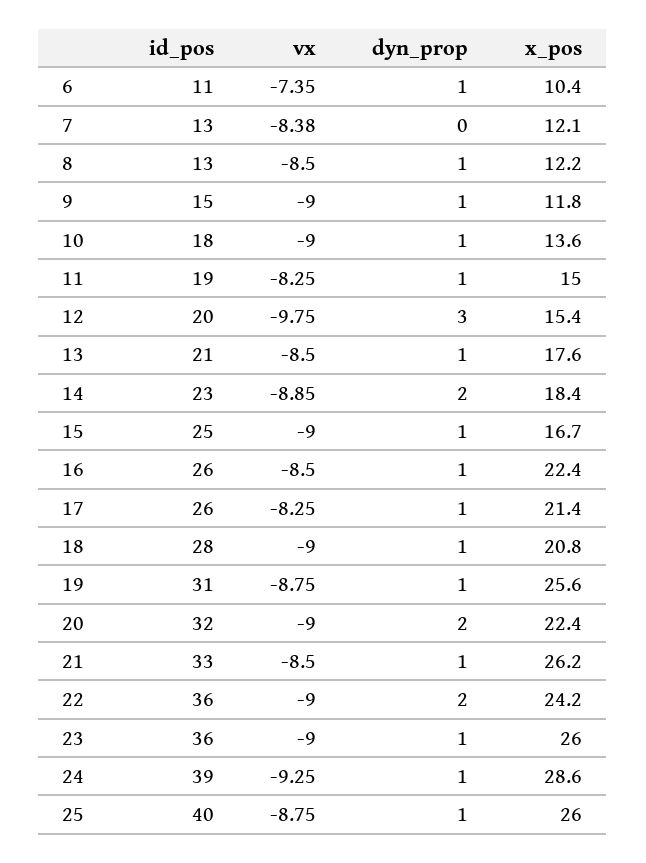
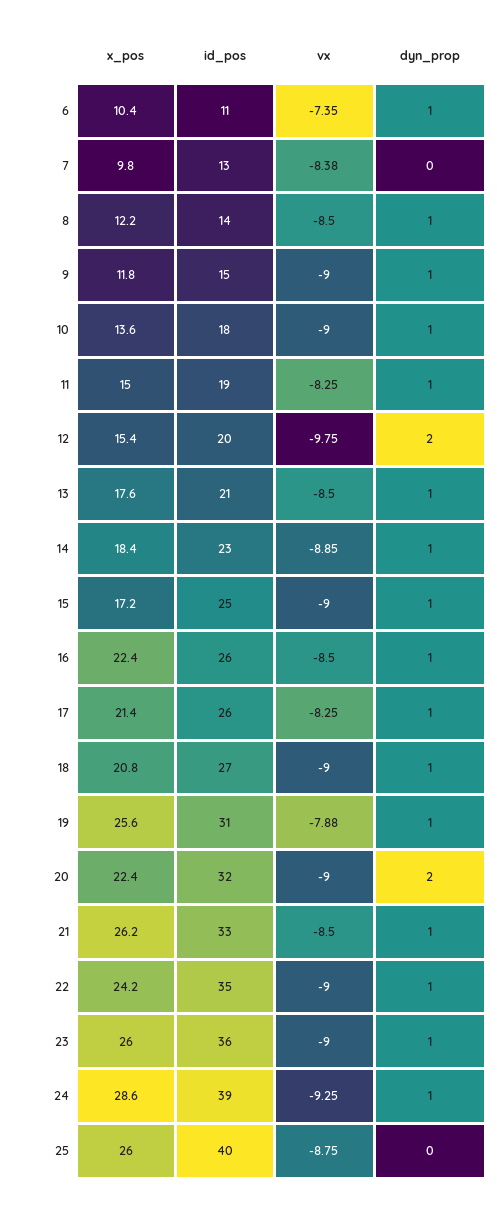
x_pos, 7: 12.1 -> 9.8
id_pos, 8: 13 -> 14
dyn_prop, 12: 3 -> 2
dyn_prop, 14: 2 -> 1
x_pos, 15: 16.7 -> 17.2
id_pos, 18: 28 -> 27
vx, 19: -8.75 -> -7.88
id_pos, 22: 36 -> 35
dyn_prop, 22: 2 -> 1
dyn_prop, 25: 1 -> 0

